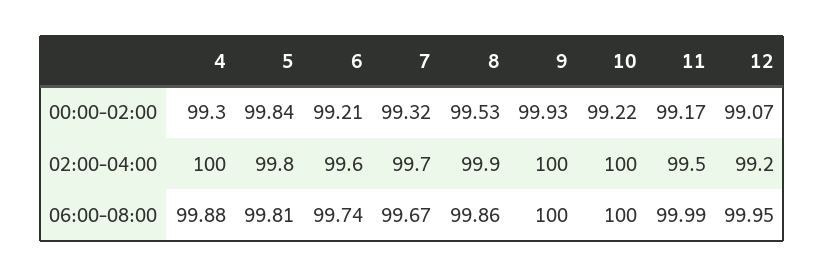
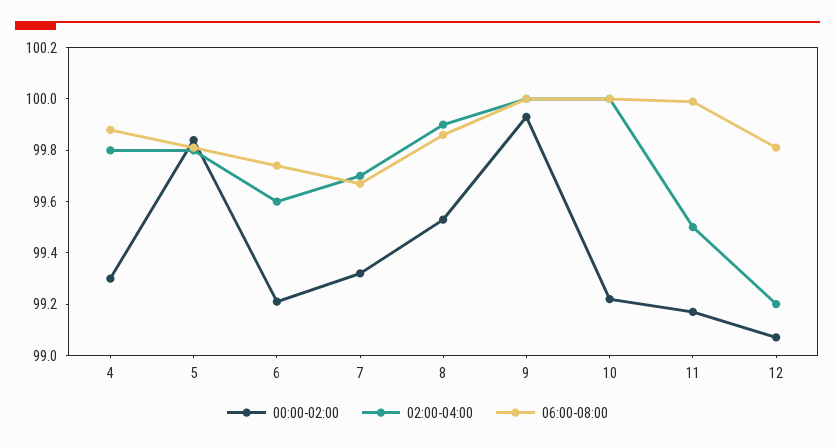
02:00-04:00, 4: 100 -> 99.8
06:00-08:00, 12: 99.95 -> 99.8

